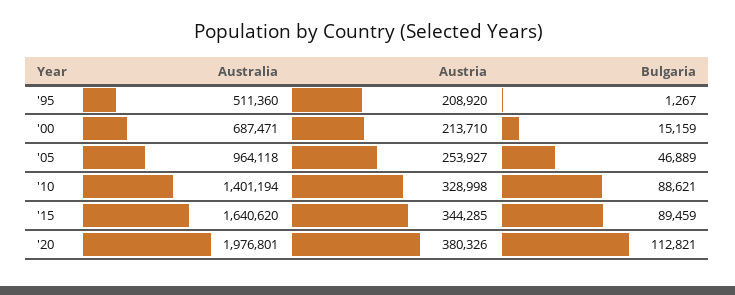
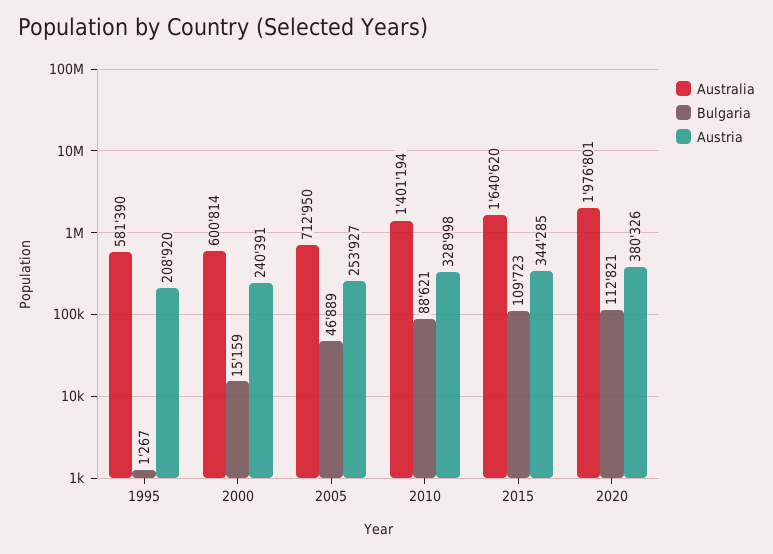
Australia, '95: 511360 -> 581390
Australia, '00: 687471 -> 600814
Austria, '00: 213710 -> 240391
Australia, '05: 964118 -> 712950
Bulgaria, '15: 89459 -> 109723

